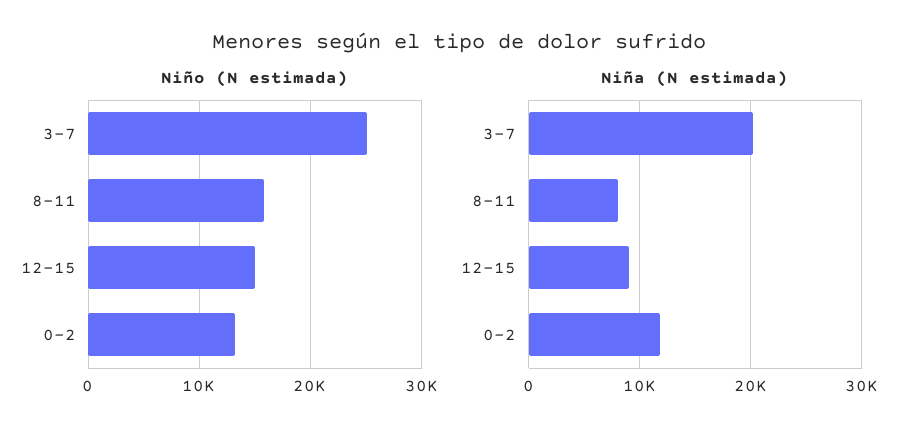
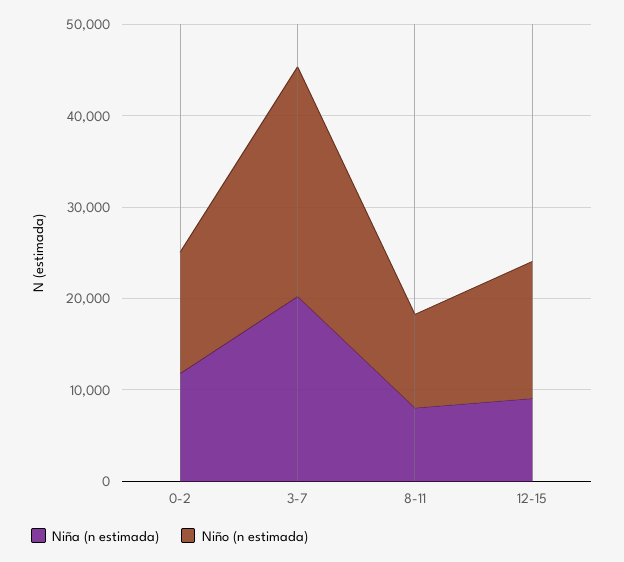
Niño (N estimada), 8-11: 16000 -> 10000

